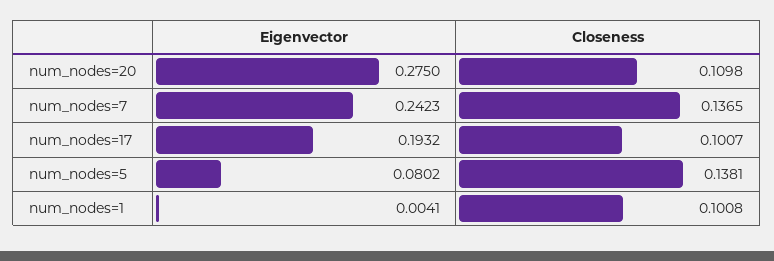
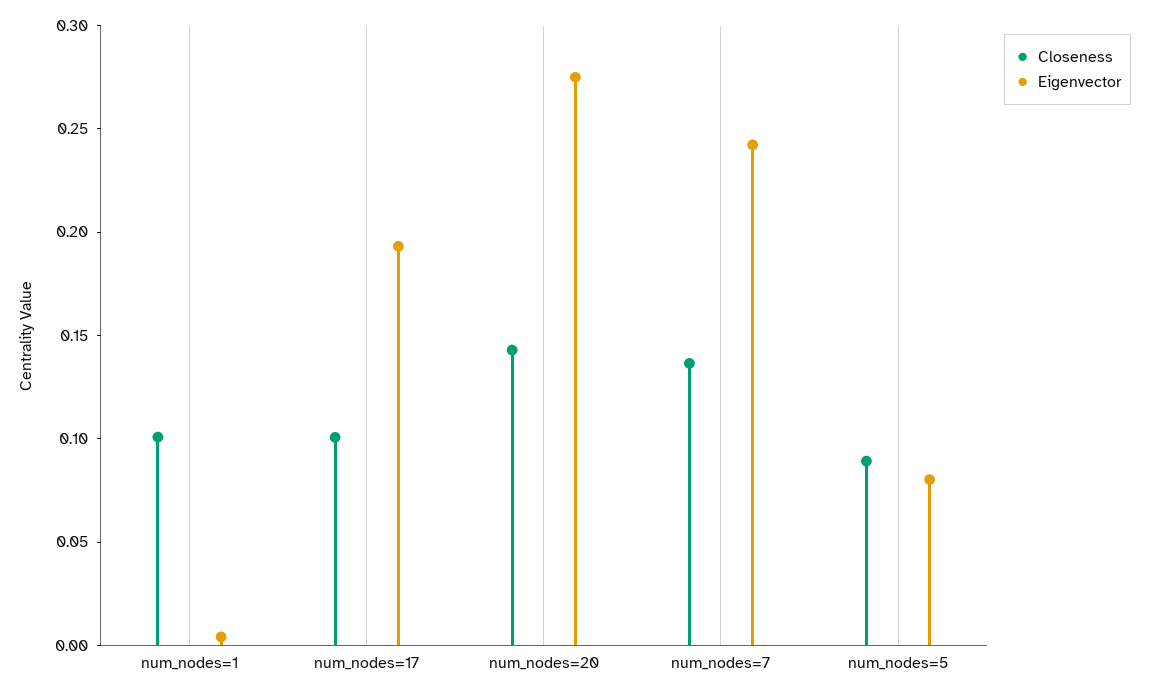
Closeness, num_nodes=20: 0.1098 -> 0.14
Closeness, num_nodes=5: 0.1381 -> 0.09

